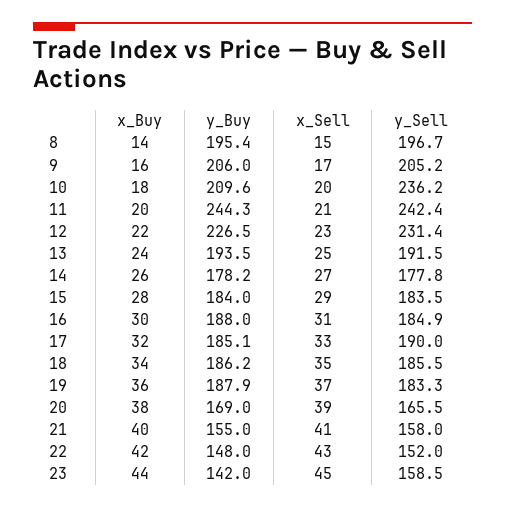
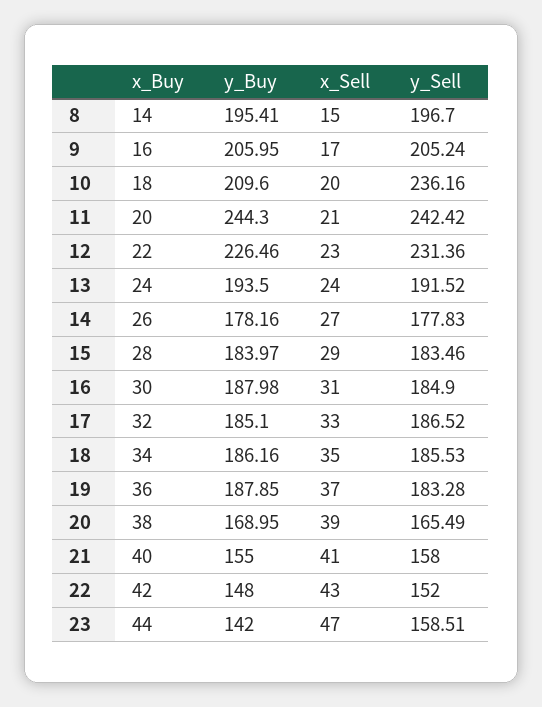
x_Sell, 13: 25 -> 24
y_Sell, 17: 190 -> 186.52
x_Sell, 23: 45 -> 47

